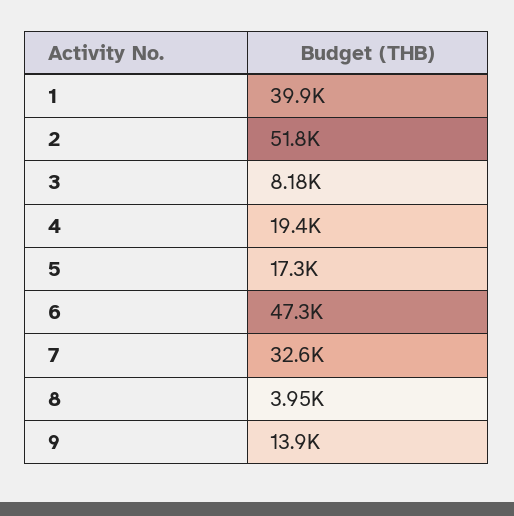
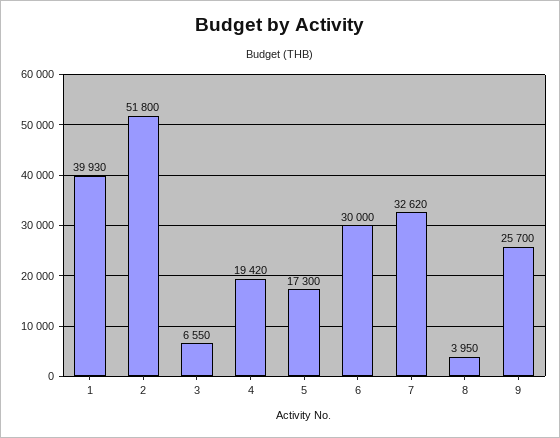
3: 8180 -> 6550
6: 47300 -> 30000
9: 13900 -> 25700

